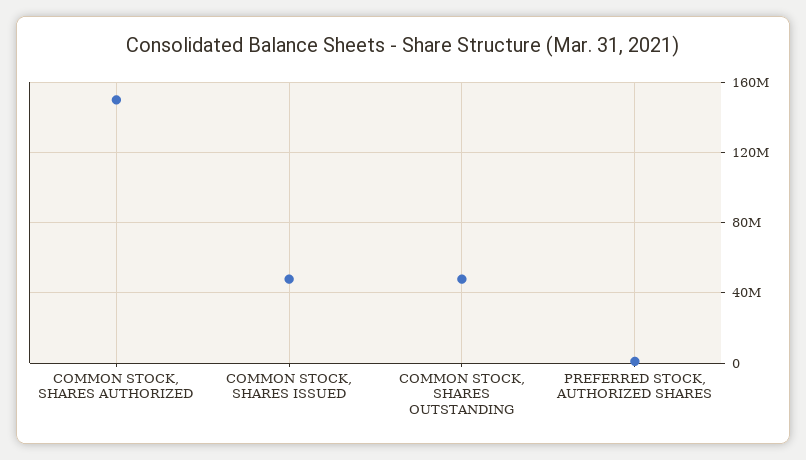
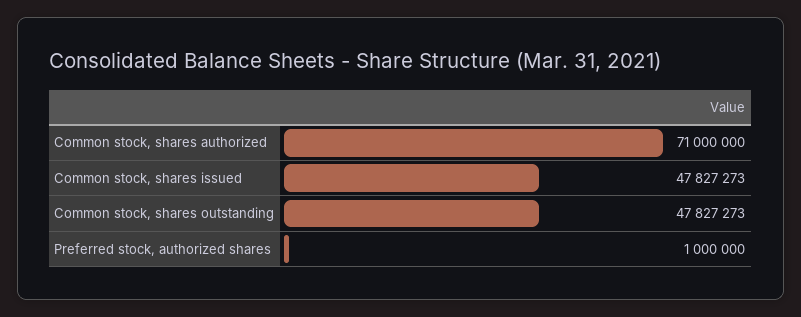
COMMON STOCK, SHARES AUTHORIZED: 150000000 -> 71000000

